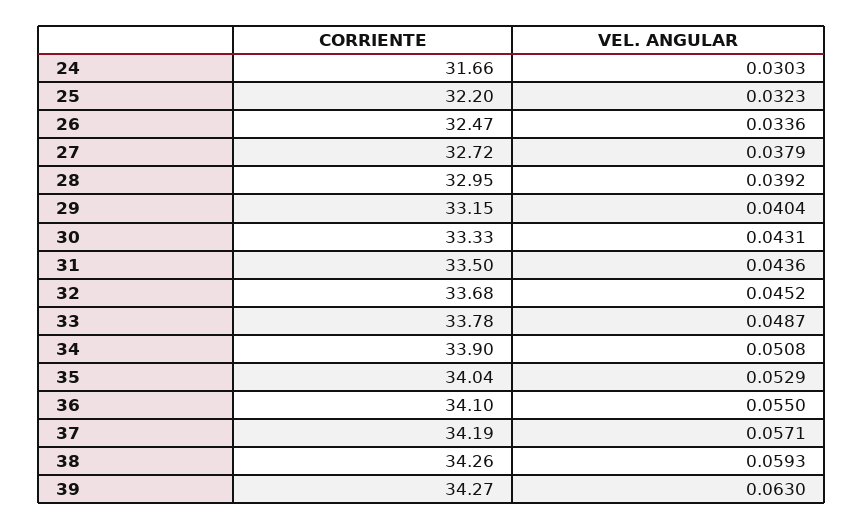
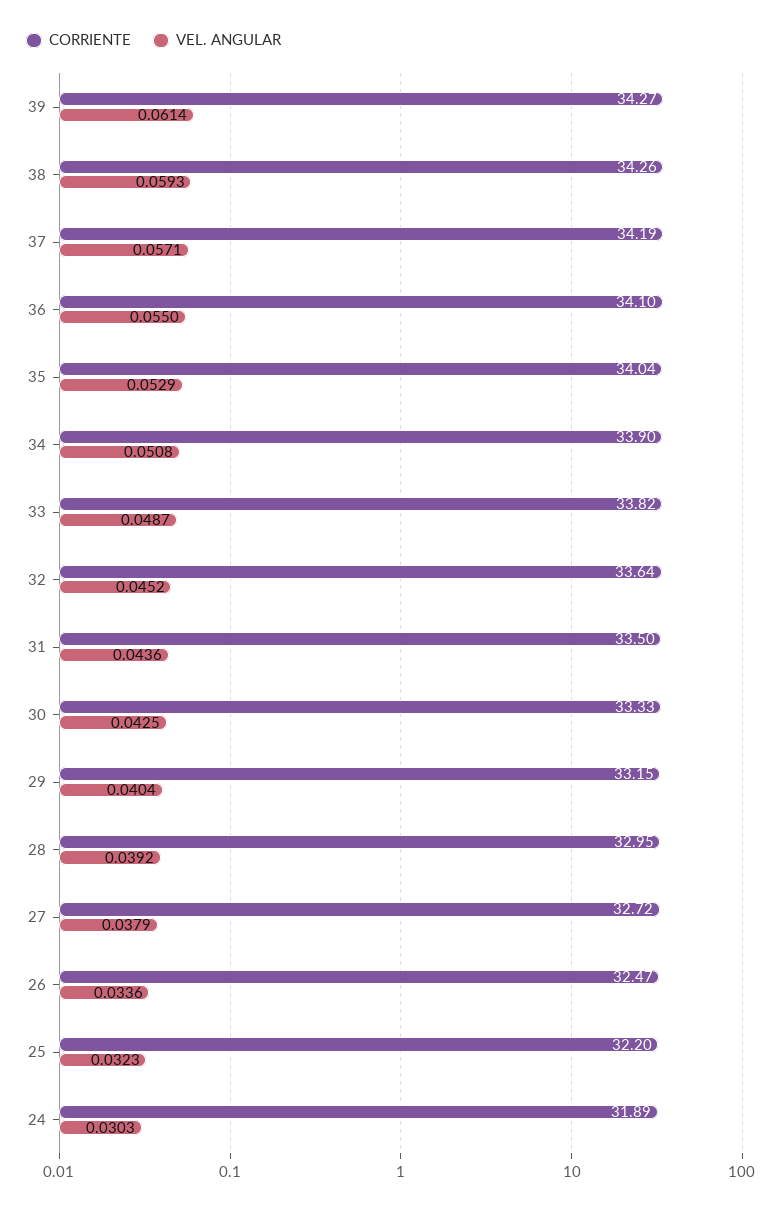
CORRIENTE, 24: 31.66 -> 31.89
VEL. ANGULAR, 30: 0.0431 -> 0.0425
CORRIENTE, 32: 33.68 -> 33.64
CORRIENTE, 33: 33.78 -> 33.82
VEL. ANGULAR, 39: 0.063 -> 0.0614

